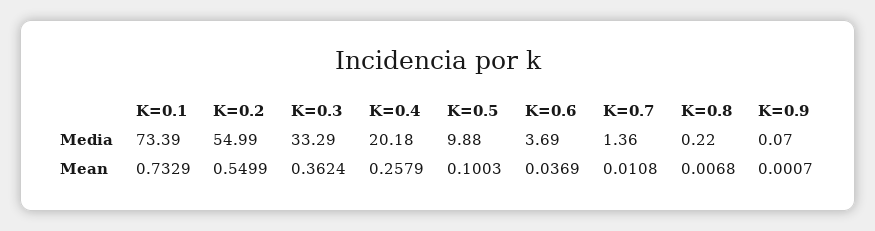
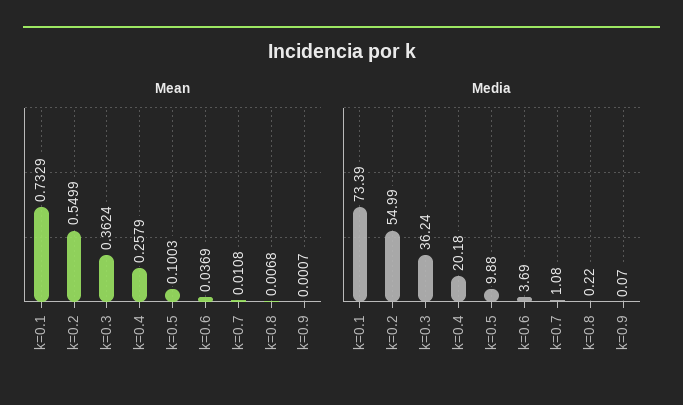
Media, K=0.3: 33.29 -> 36.24
Media, K=0.7: 1.36 -> 1.08

